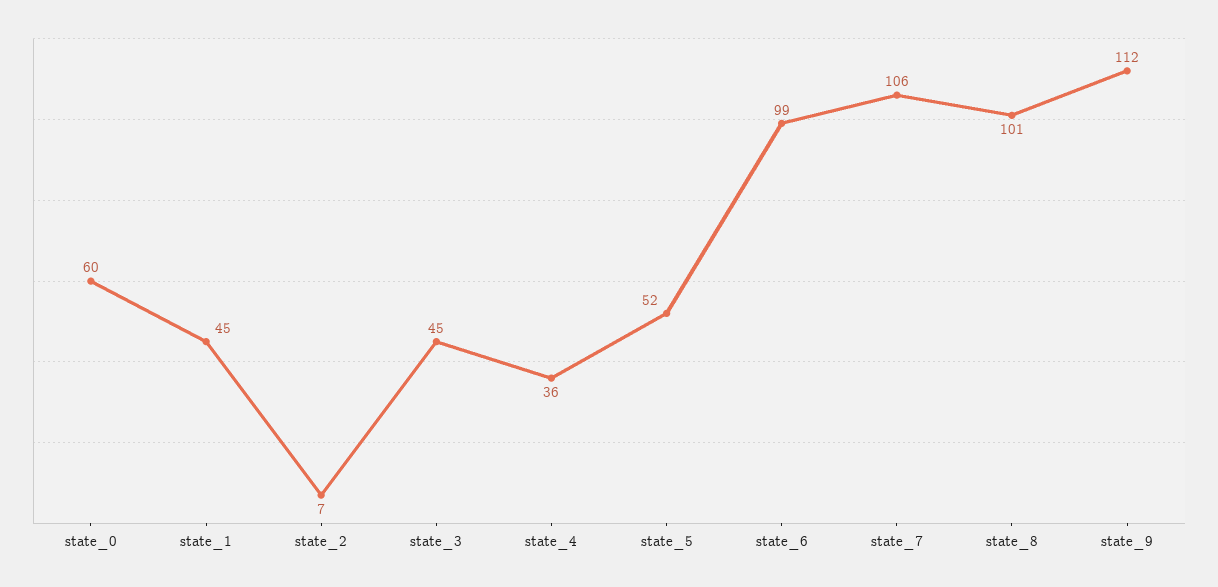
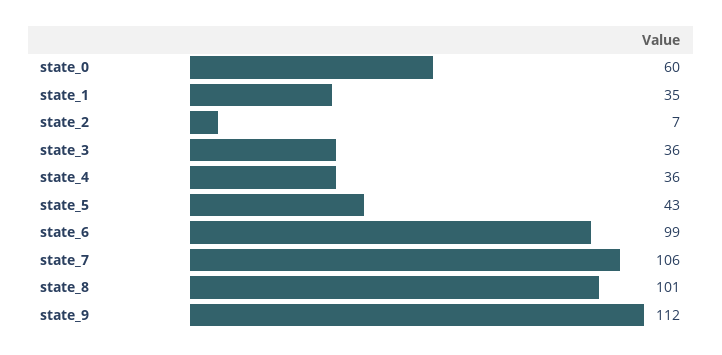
state_1: 45 -> 35
state_3: 45 -> 36
state_5: 52 -> 43

